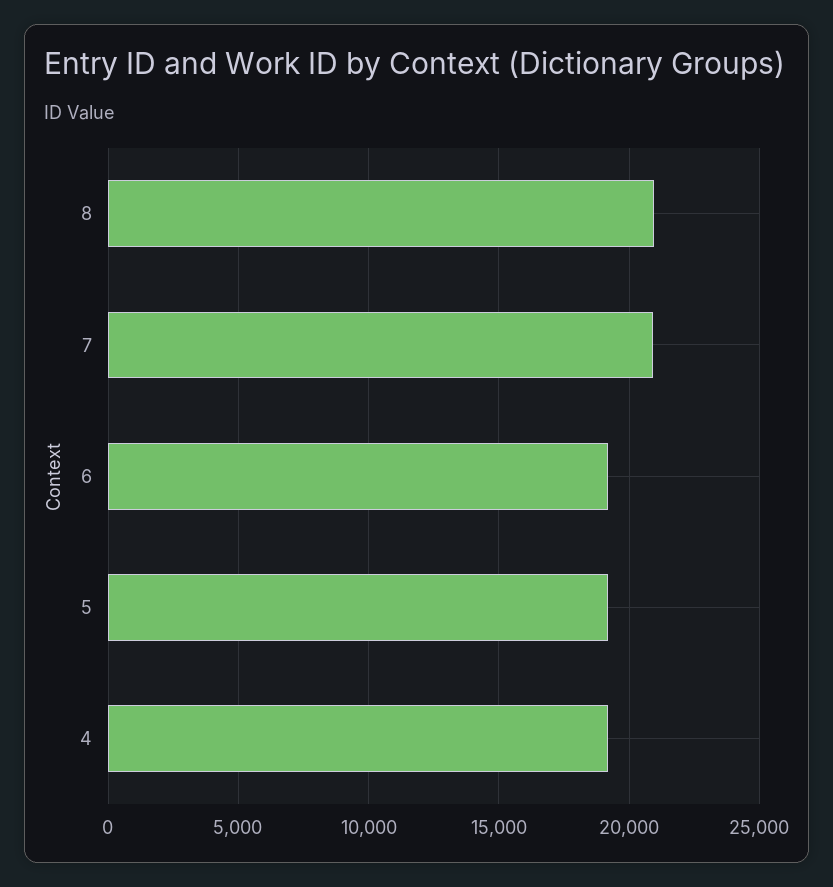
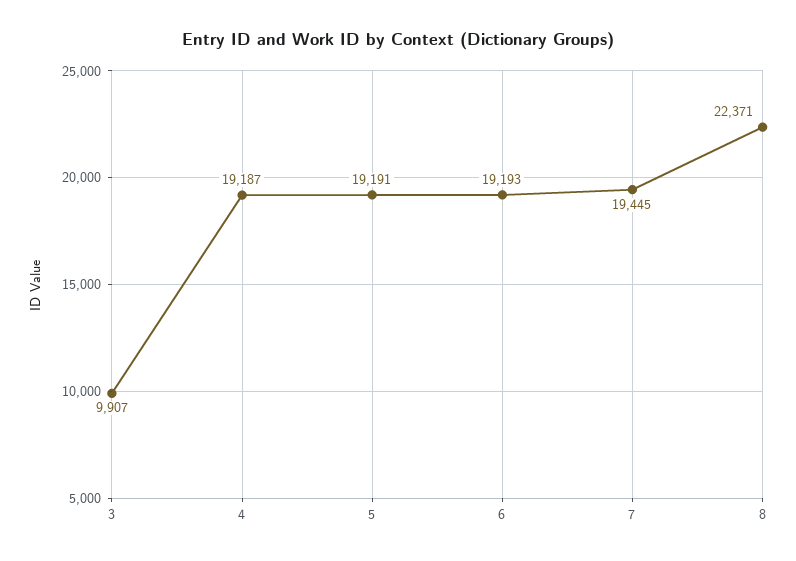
8: 21000 -> 22371
7: 21000 -> 19445
3: none -> 9907

